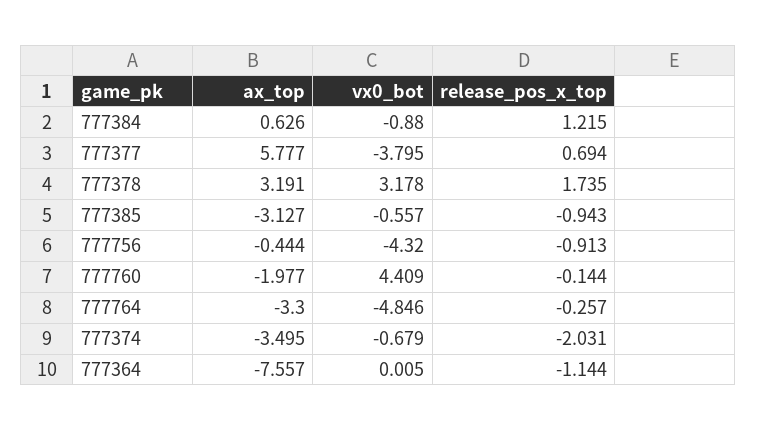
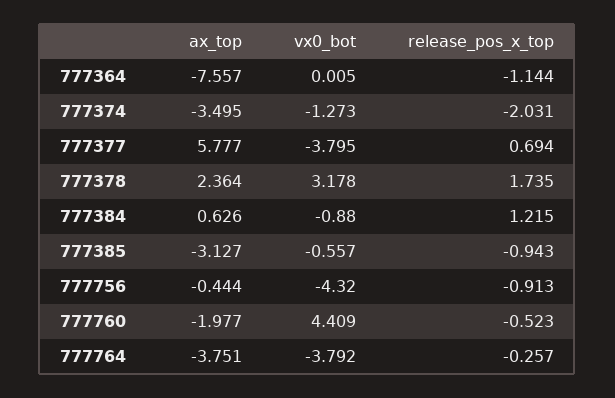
ax_top, 777378: 3.191 -> 2.364
release_pos_x_top, 777760: -0.144 -> -0.523
ax_top, 777764: -3.3 -> -3.751
vx0_bot, 777764: -4.846 -> -3.792
vx0_bot, 777374: -0.679 -> -1.273

